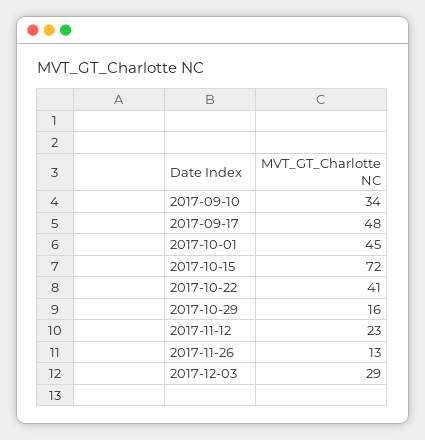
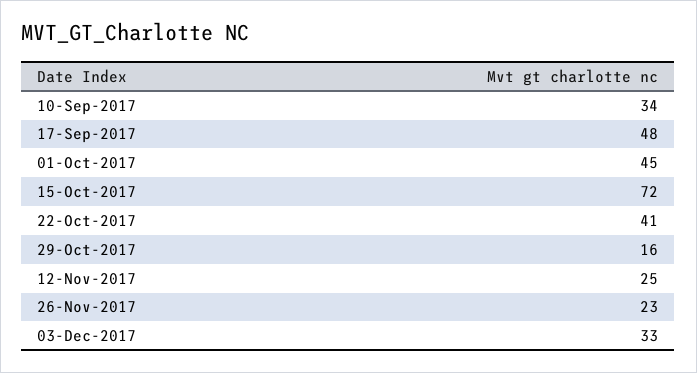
2017-11-12: 23 -> 25
2017-11-26: 13 -> 23
2017-12-03: 29 -> 33

